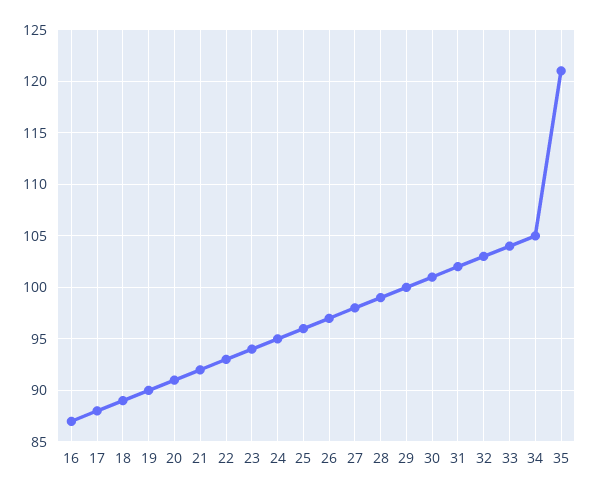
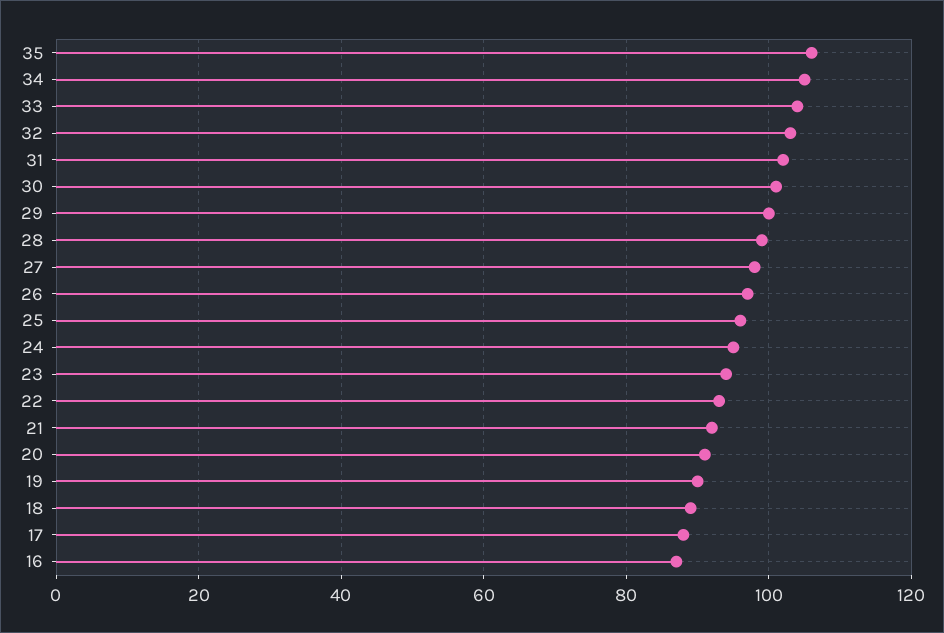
35: 121 -> 105

